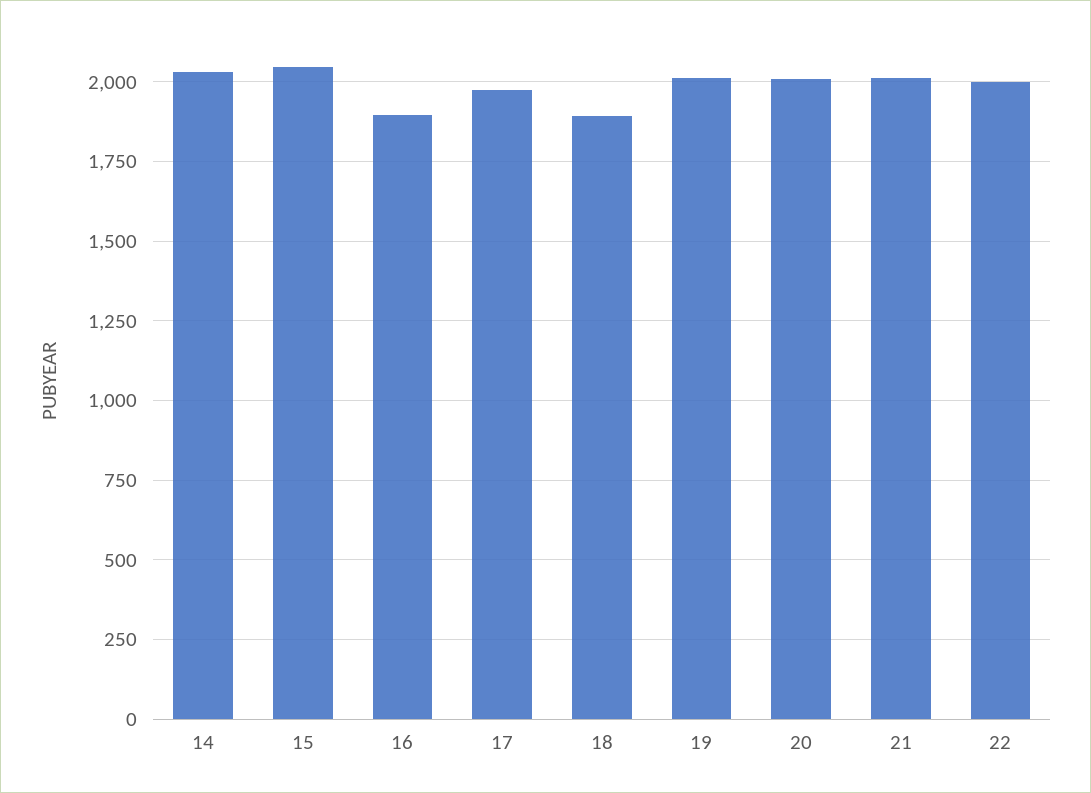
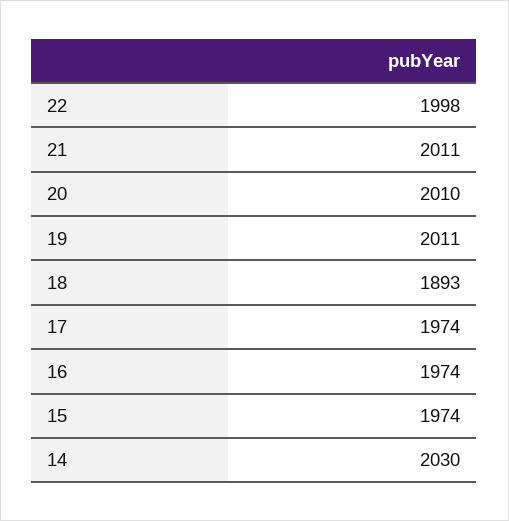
15: 2050 -> 1974
16: 1900 -> 1974

